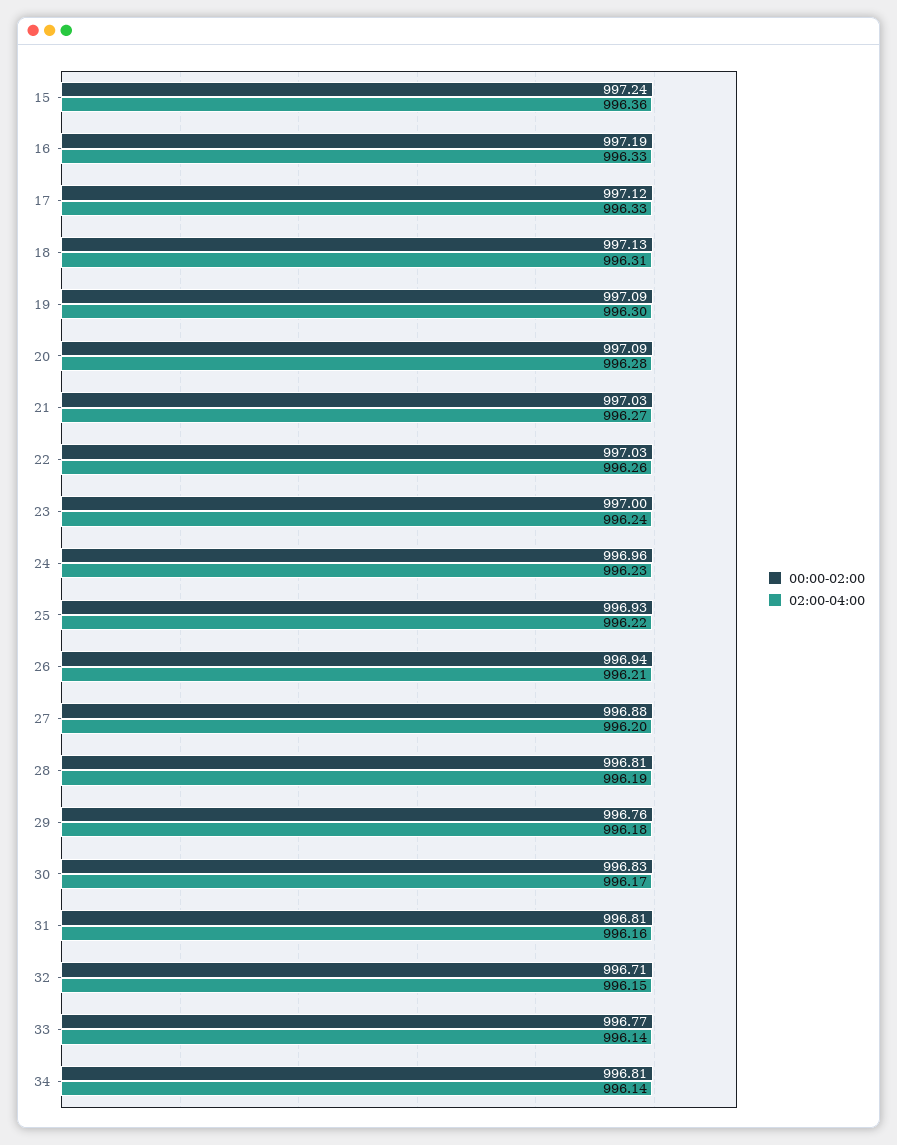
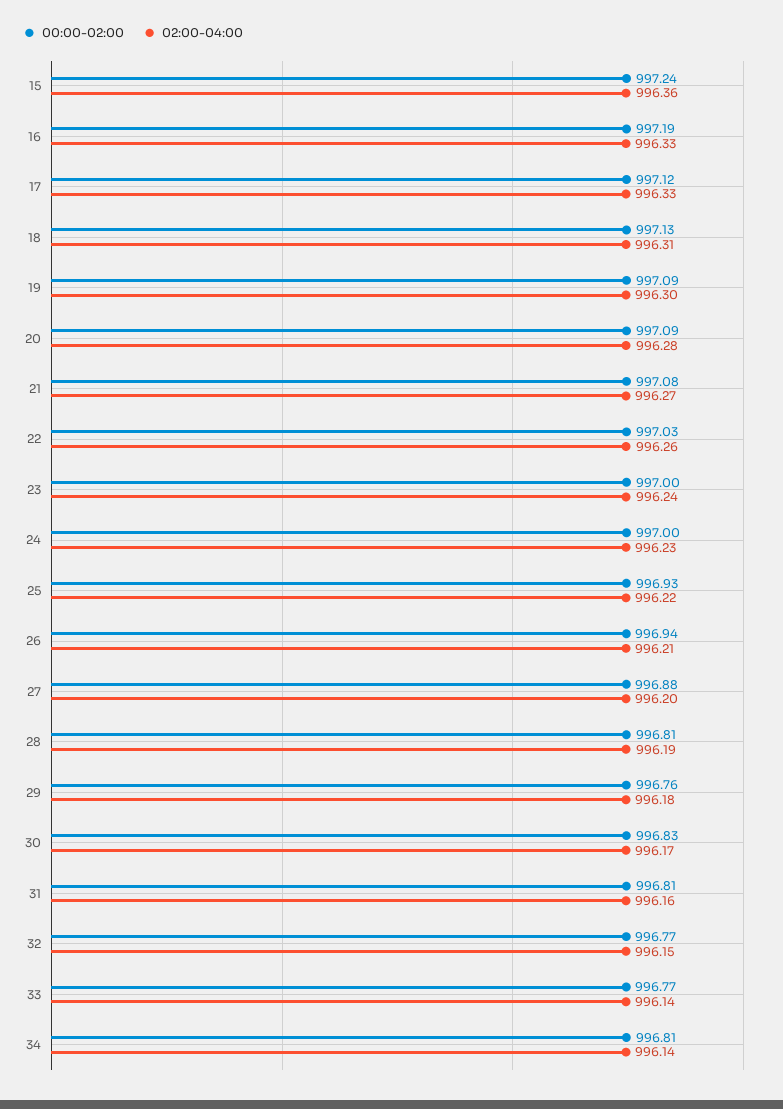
00:00-02:00, 21: 997.03 -> 997.08
00:00-02:00, 24: 996.96 -> 997
00:00-02:00, 32: 996.71 -> 996.77

